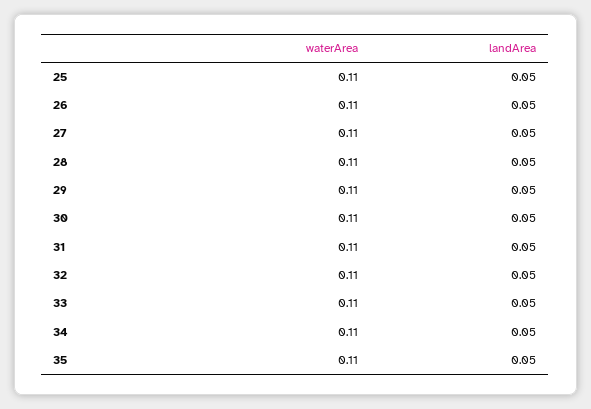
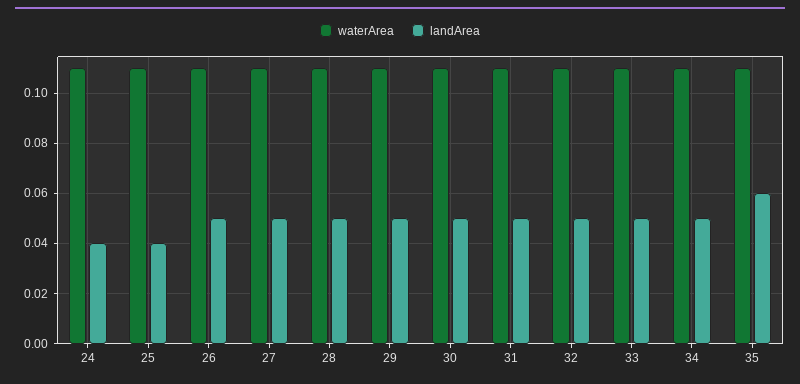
landArea, 25: 0.05 -> 0.04
landArea, 35: 0.05 -> 0.06
waterArea, 24: none -> 0.11
landArea, 24: none -> 0.04

